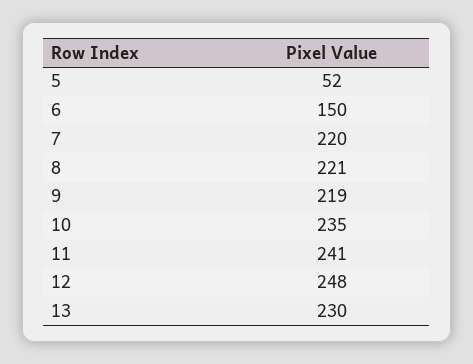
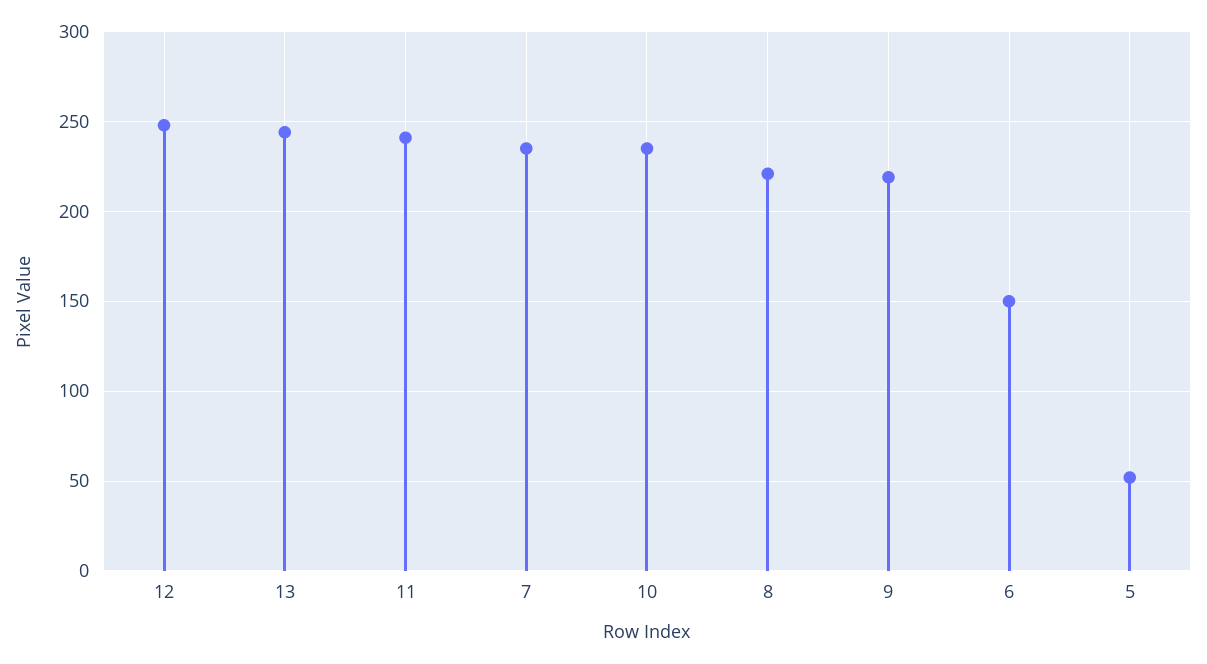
7: 220 -> 235
13: 230 -> 245

